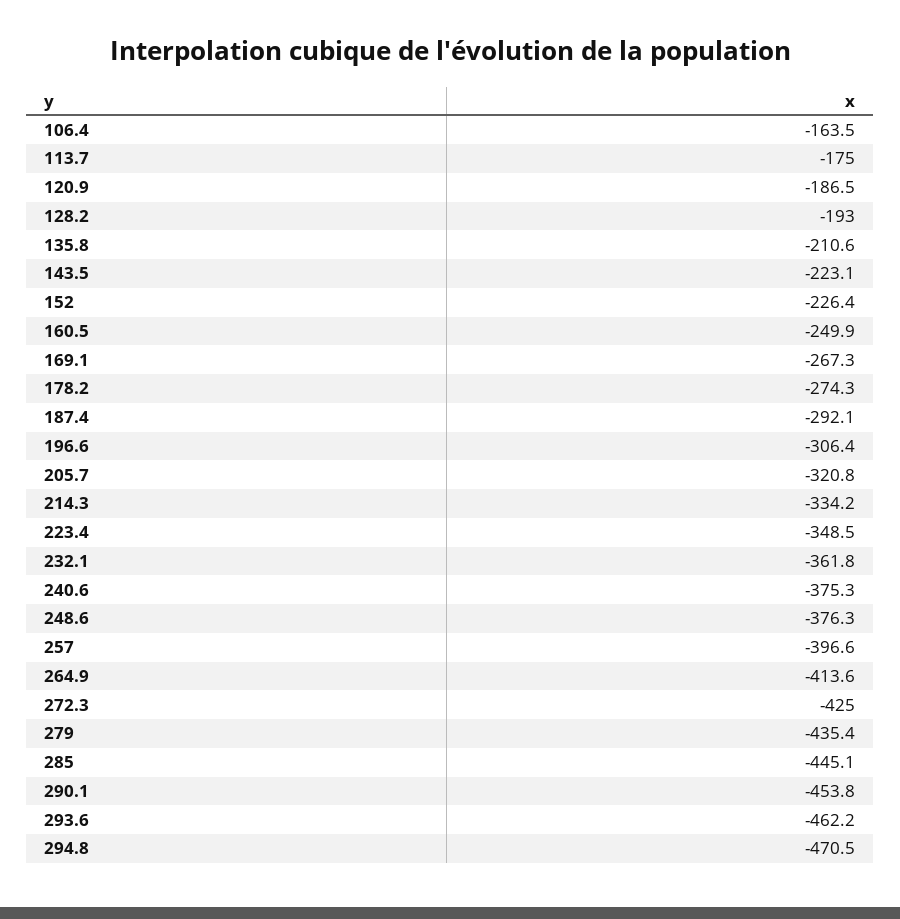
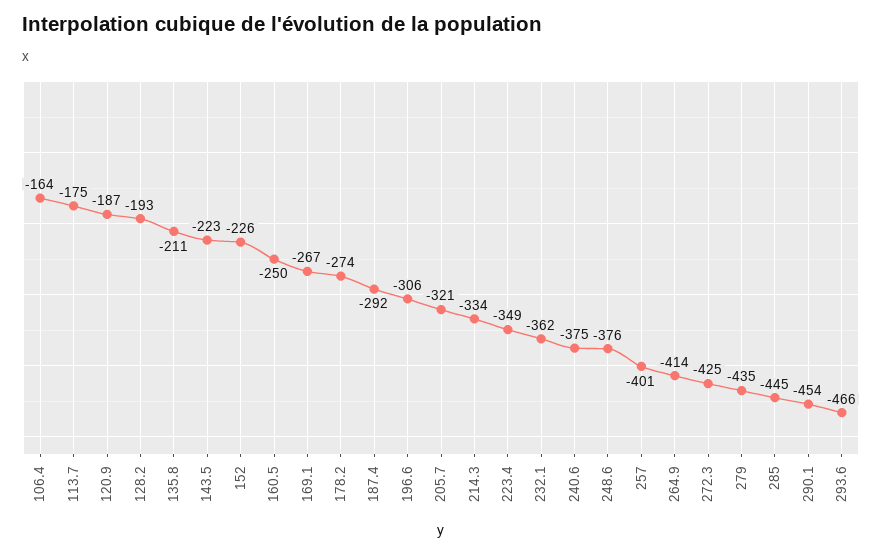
257: -396.6 -> -401
293.6: -462.2 -> -466
294.8: -470.5 -> none

